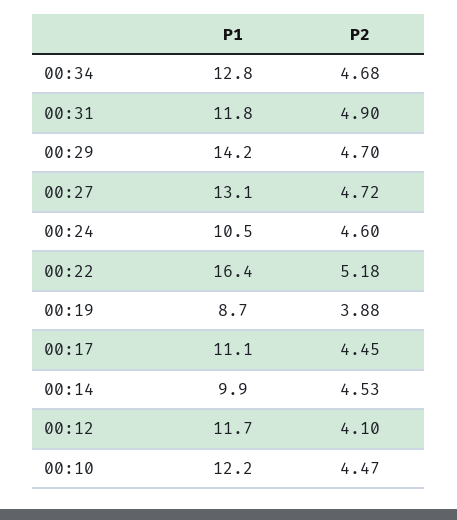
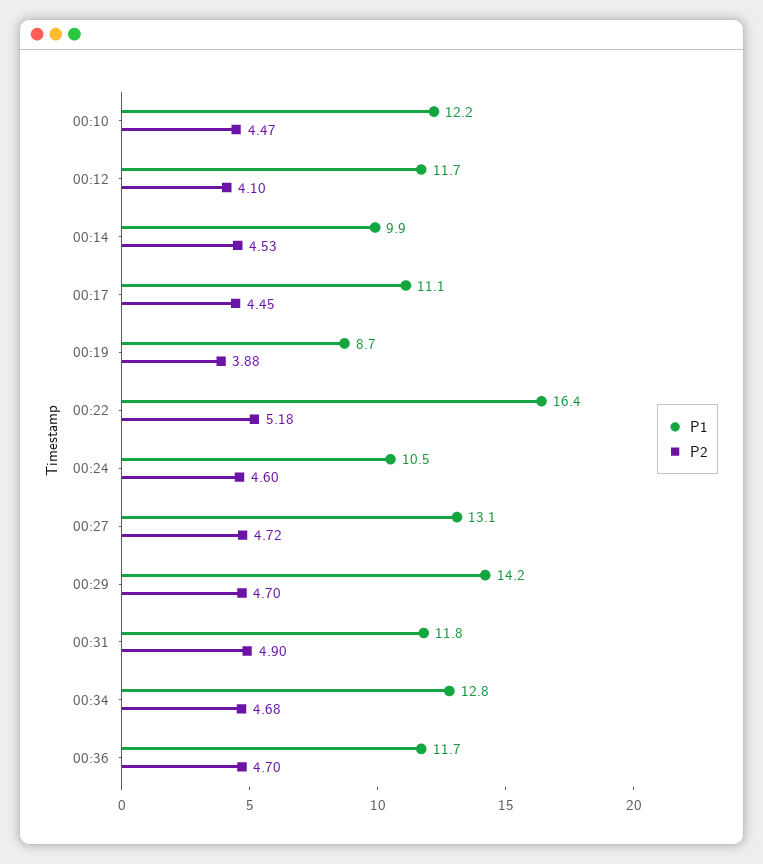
P1, 00:36: none -> 11.7
P2, 00:36: none -> 4.7

